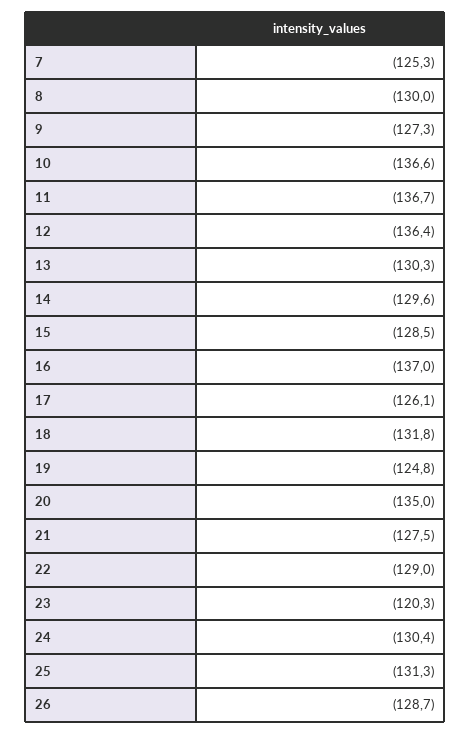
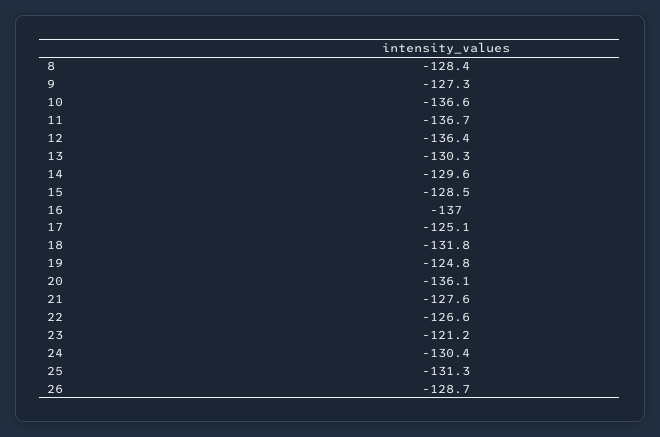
7: -125.3 -> none
8: -130 -> -128.4
17: -126.1 -> -125.1
20: -135 -> -136.1
21: -127.5 -> -127.6
22: -129 -> -126.6
23: -120.3 -> -121.2

